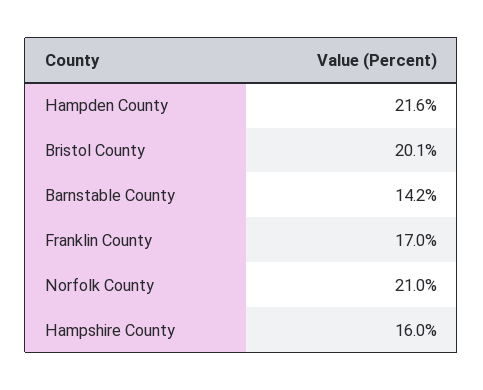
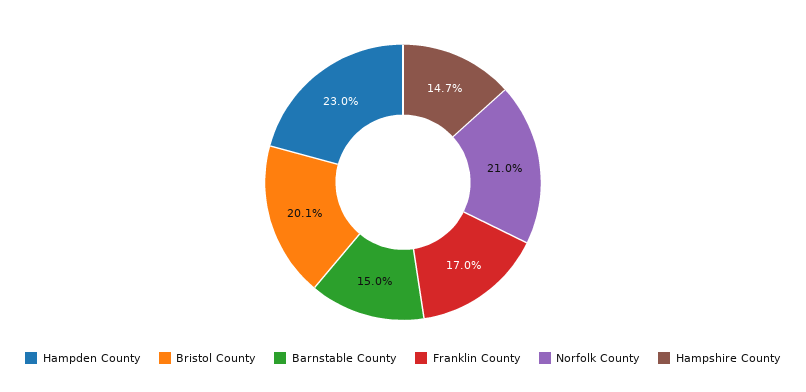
Hampden County: 21.6 -> 23
Barnstable County: 14.2 -> 15
Hampshire County: 16 -> 14.7

